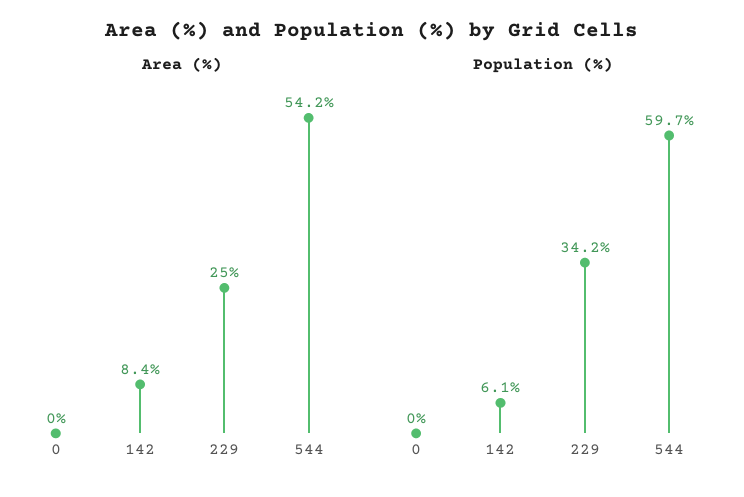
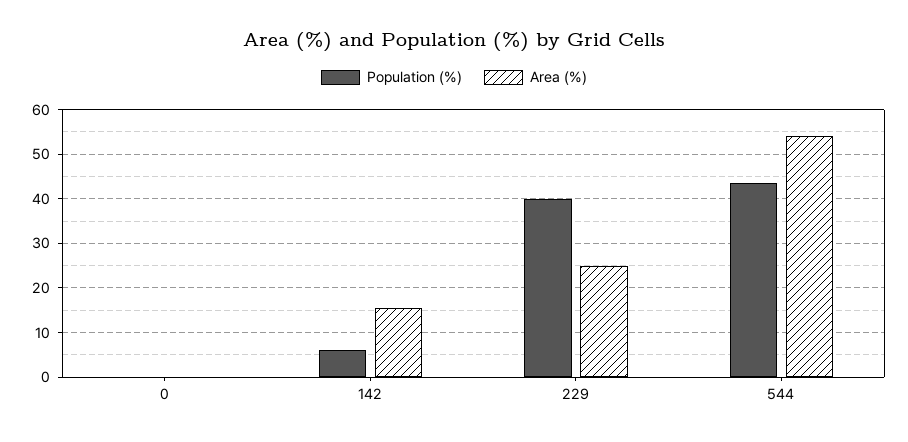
Area (%), 142: 8.4 -> 16
Population (%), 229: 34.2 -> 40
Population (%), 544: 59.7 -> 44

